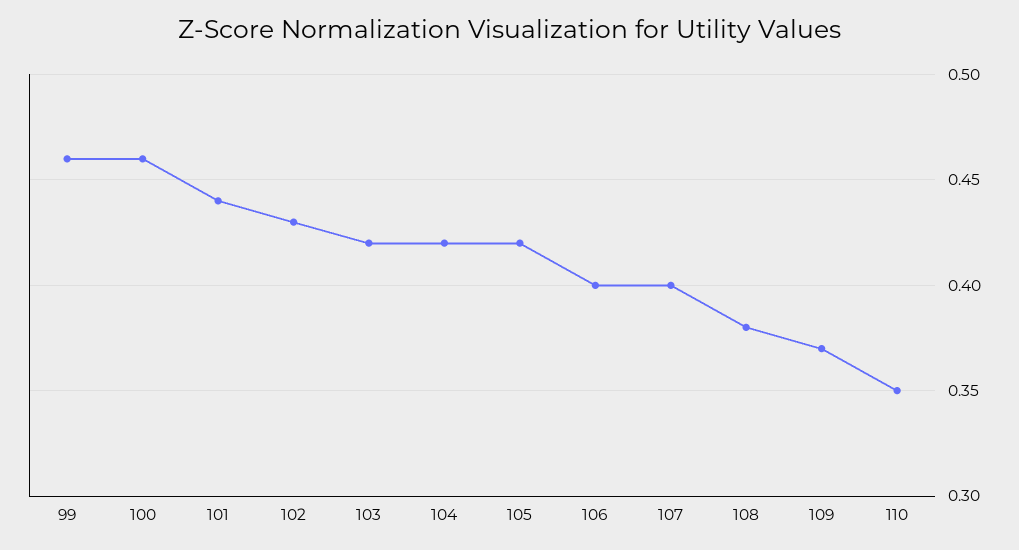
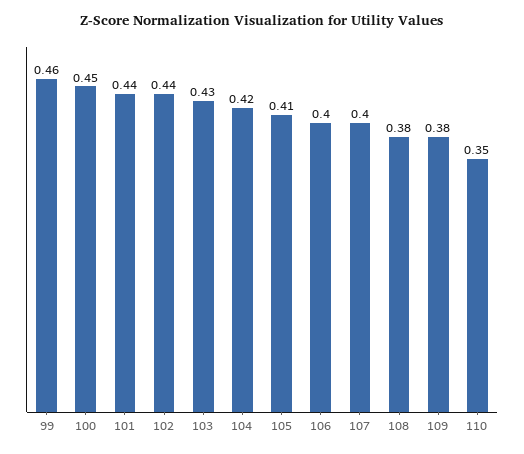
100: 0.46 -> 0.45
102: 0.43 -> 0.44
103: 0.42 -> 0.43
105: 0.42 -> 0.41
109: 0.37 -> 0.38

